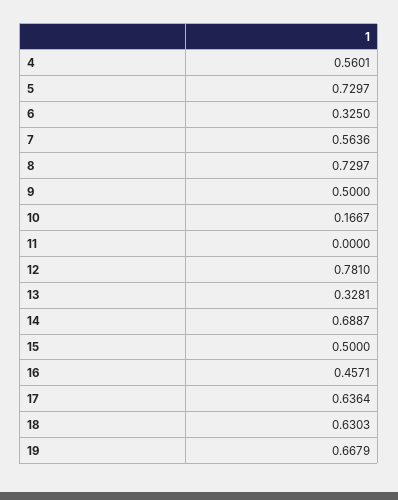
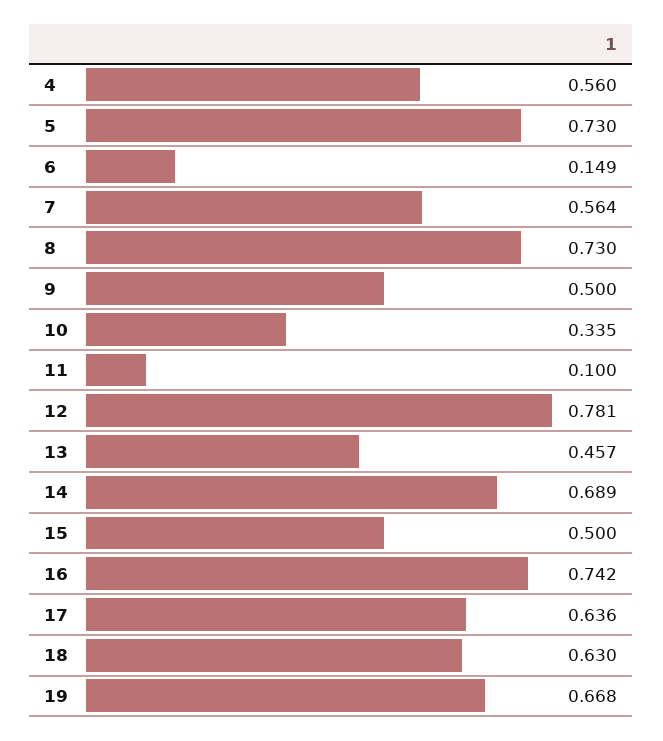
6: 0.325 -> 0.149
10: 0.1667 -> 0.335
11: 0 -> 0.1
13: 0.3281 -> 0.457
16: 0.4571 -> 0.742

